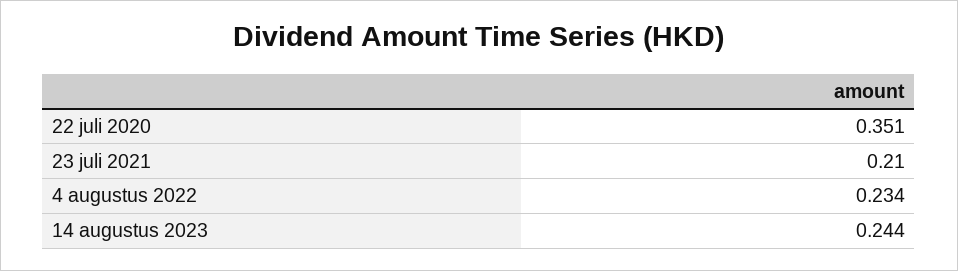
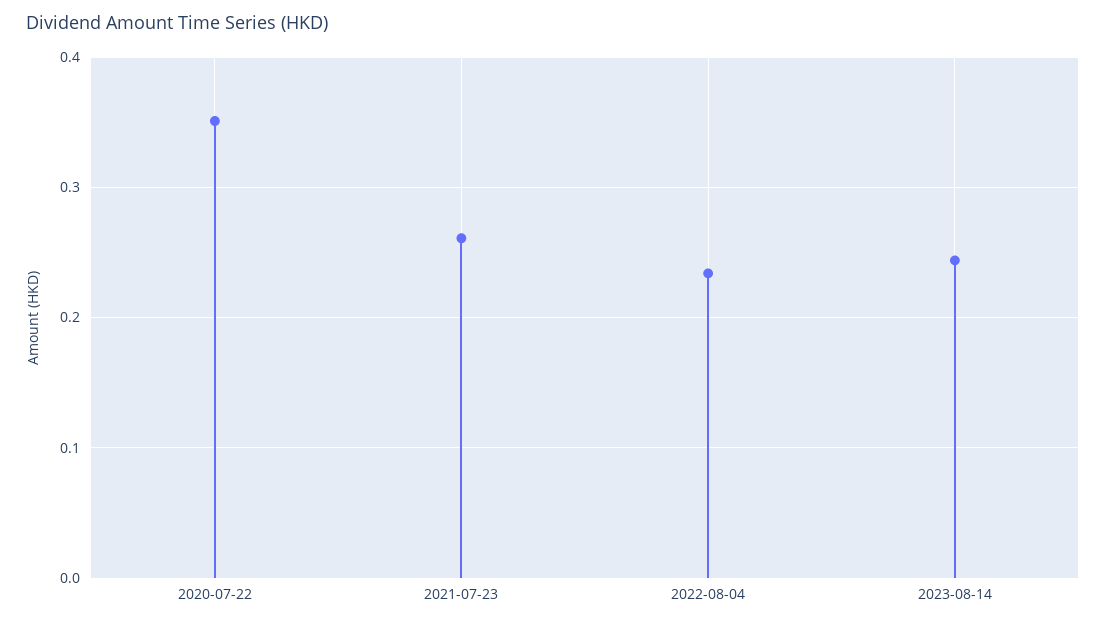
23 juli 2021: 0.21 -> 0.26

